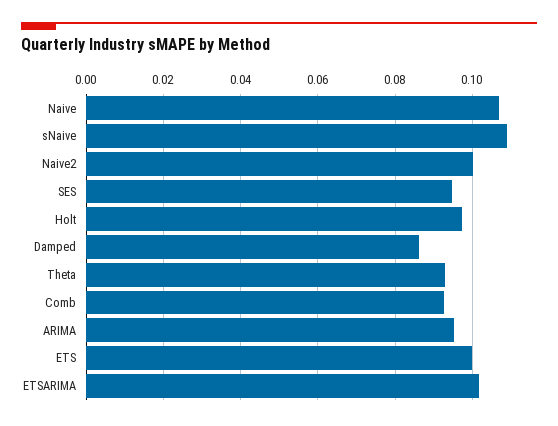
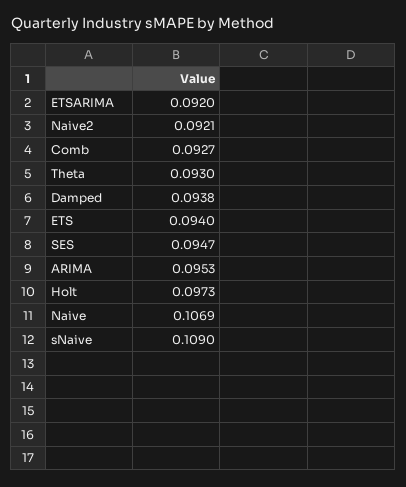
Naive2: 0.1 -> 0.0921
Damped: 0.086 -> 0.0938
ETS: 0.1 -> 0.094
ETSARIMA: 0.102 -> 0.092

